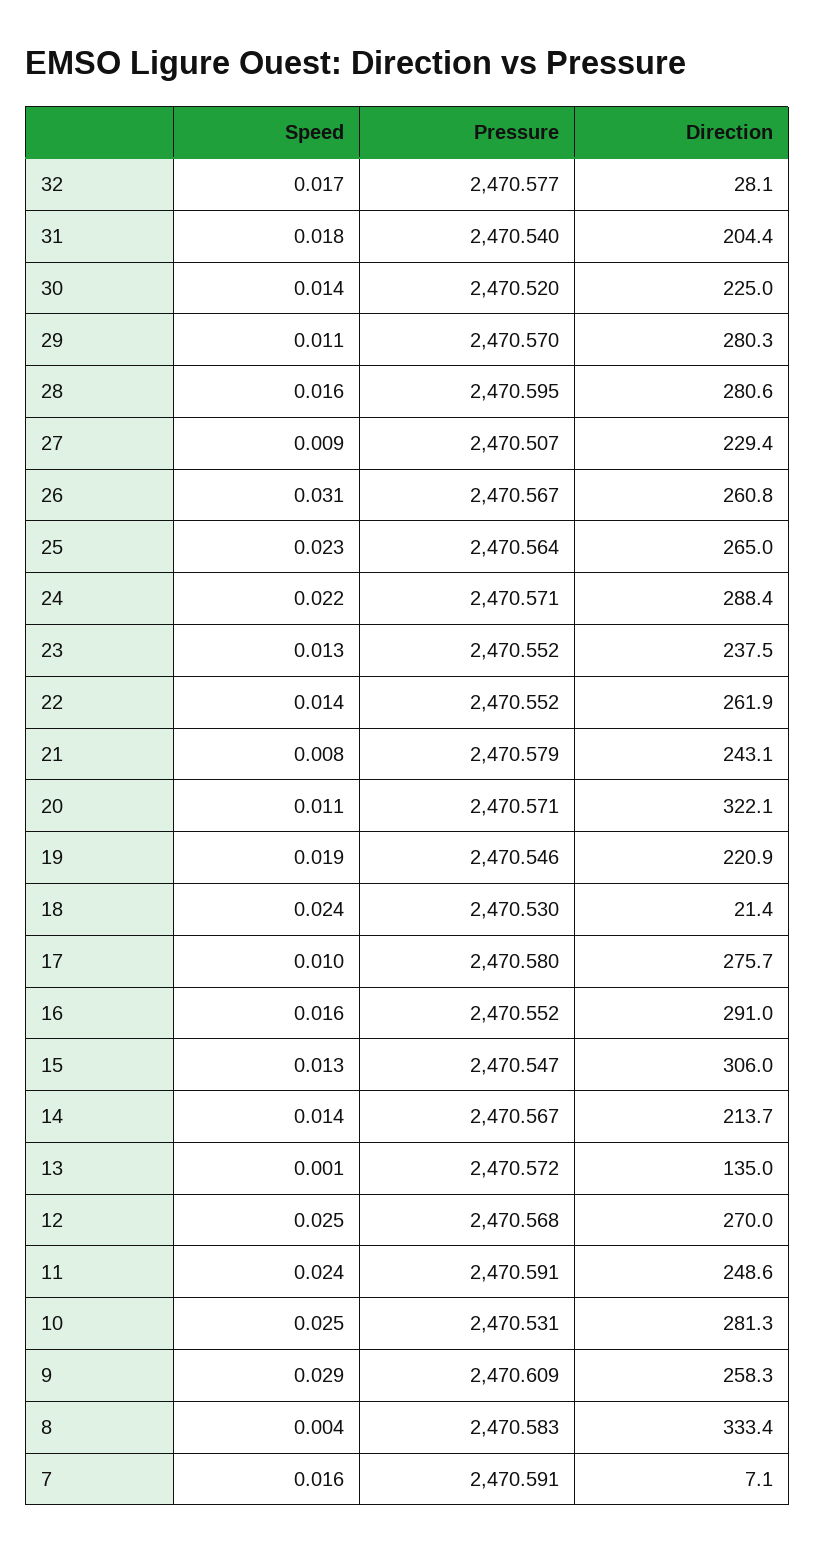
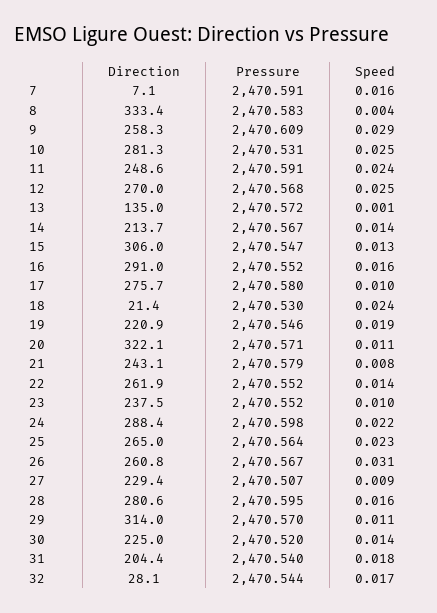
Pressure, 32: 2470.577 -> 2470.544
Direction, 29: 280.3 -> 314
Pressure, 24: 2470.571 -> 2470.598
Speed, 23: 0.013 -> 0.01

